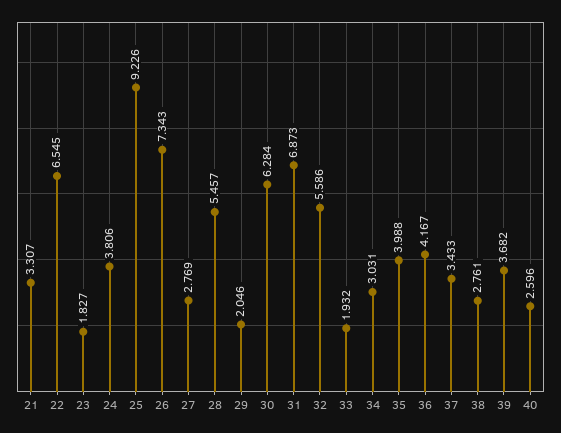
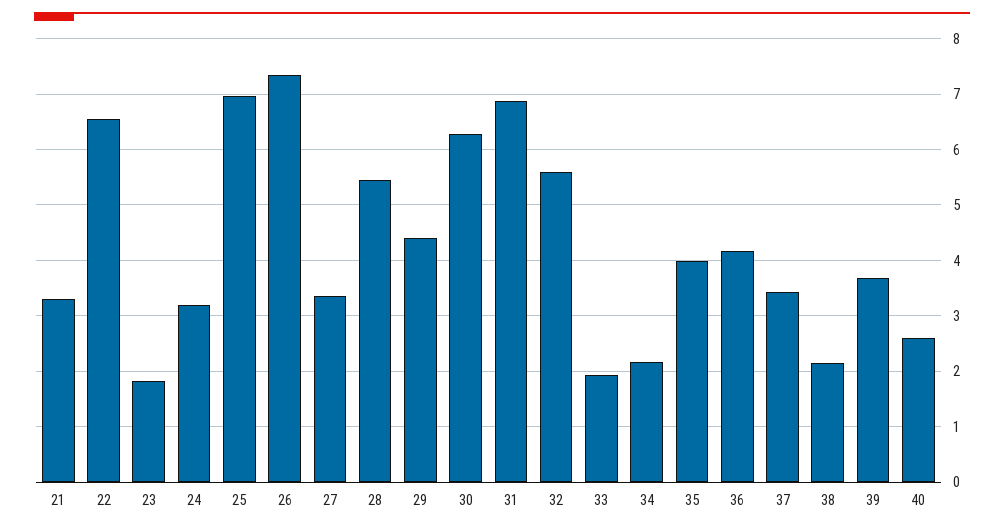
24: 3.806 -> 3.2
25: 9.226 -> 7
27: 2.769 -> 3.4
29: 2.046 -> 4.4
34: 3.031 -> 2.2
38: 2.761 -> 2.2

